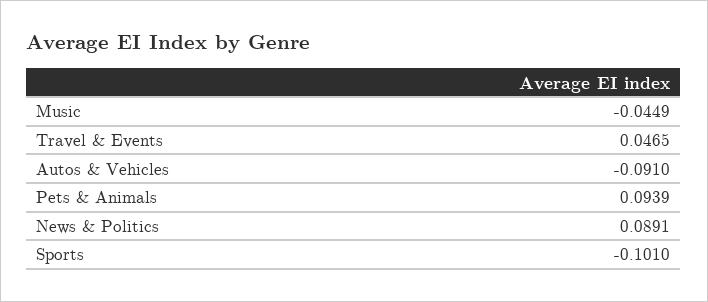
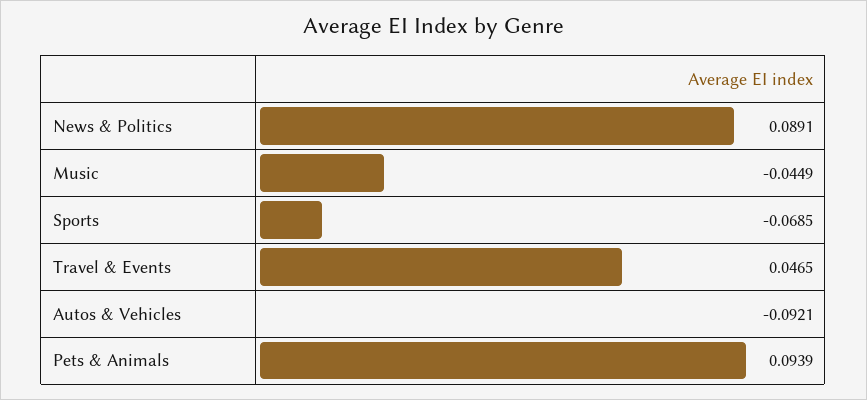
Autos & Vehicles: -0.091 -> -0.0921
Sports: -0.101 -> -0.0685

